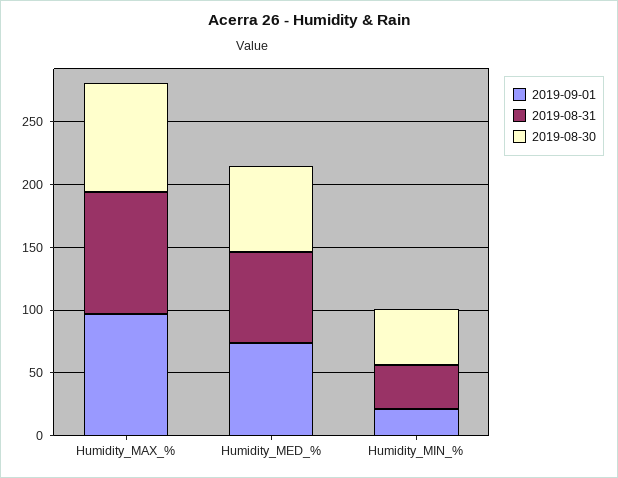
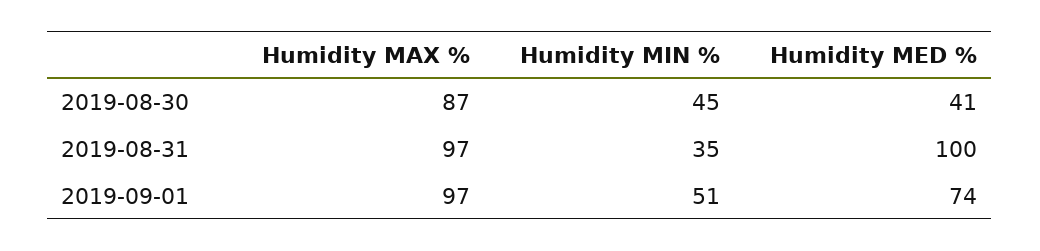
2019-08-31, Humidity_MED_%: 70 -> 100
2019-08-30, Humidity_MED_%: 70 -> 41
2019-09-01, Humidity_MIN_%: 20 -> 51

